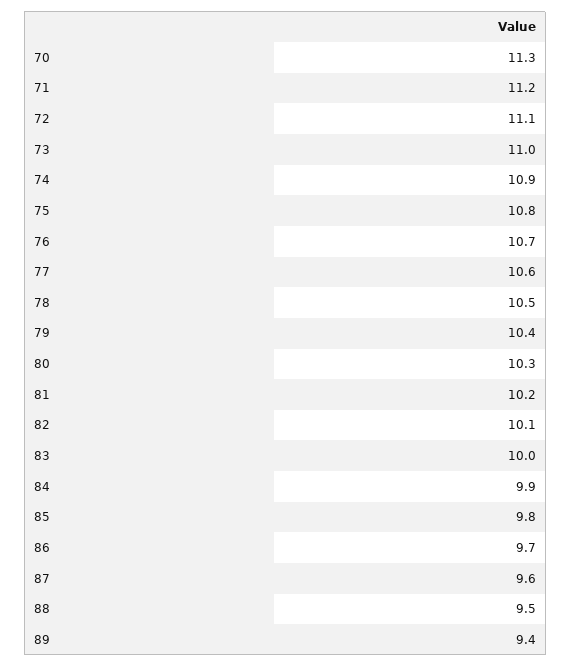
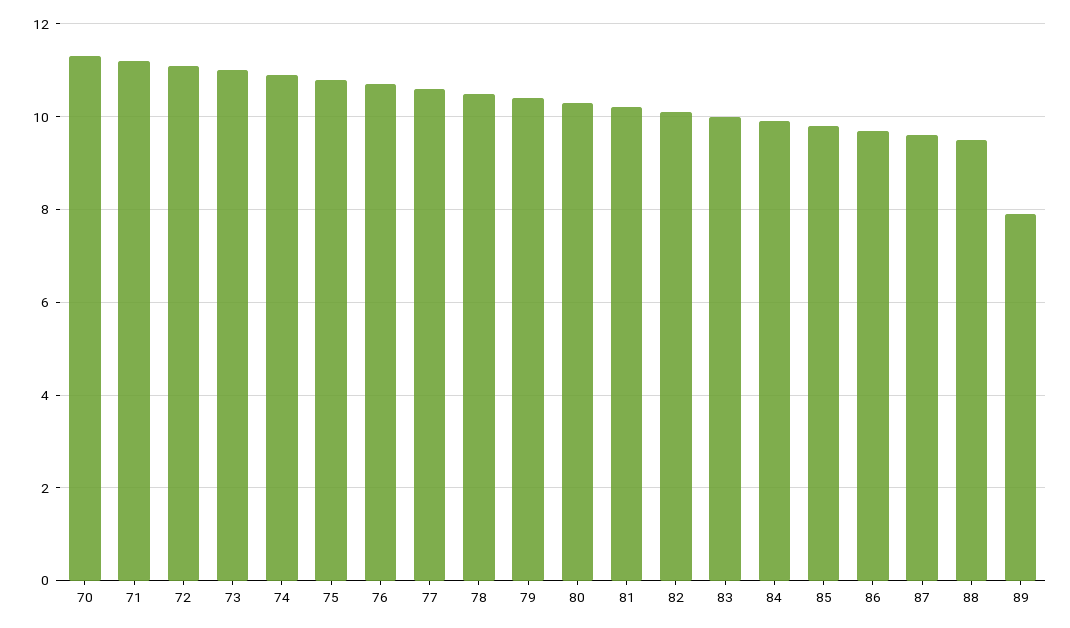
89: 9.4 -> 8

